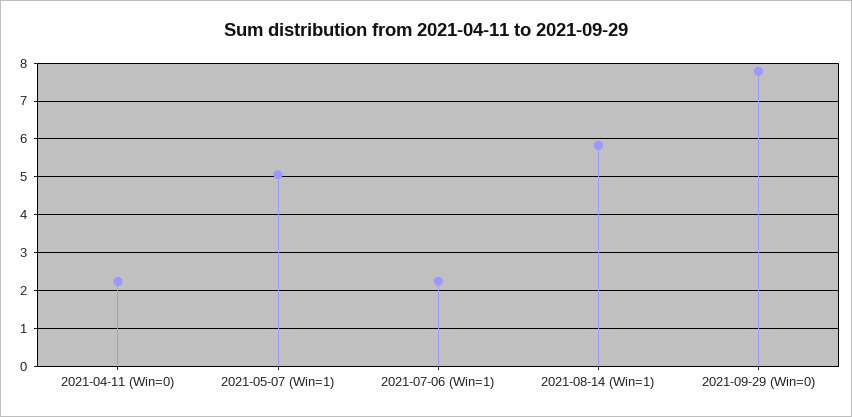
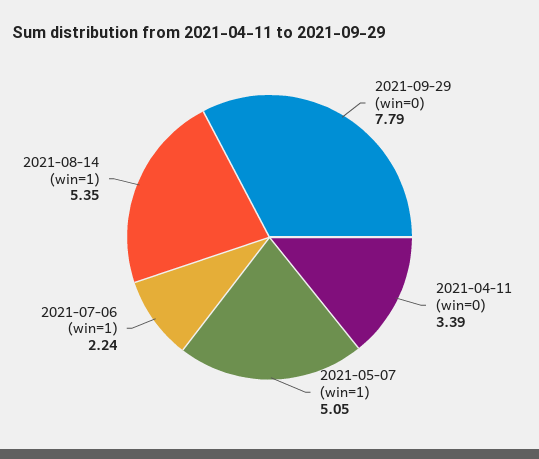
2021-04-11 (Win=0): 2.2 -> 3.39
2021-08-14 (Win=1): 5.8 -> 5.35

